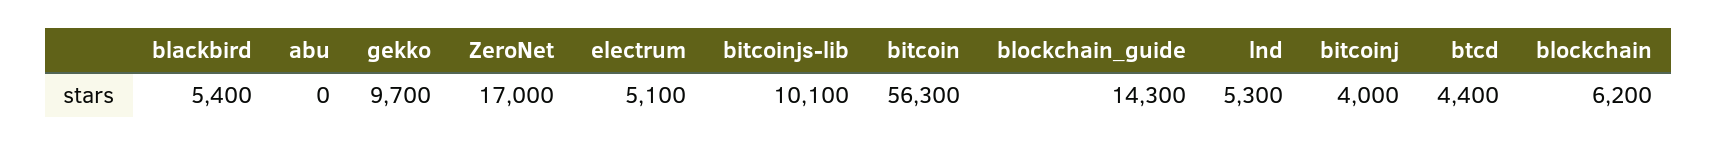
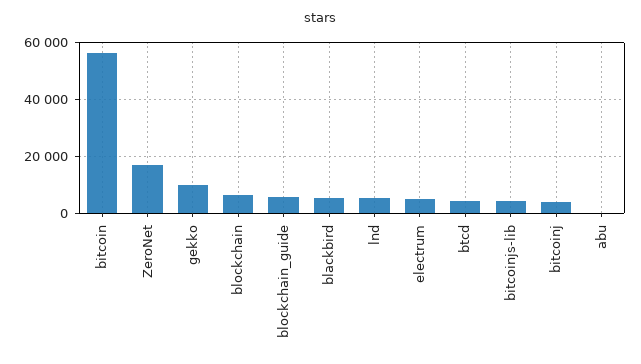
bitcoinjs-lib: 10100 -> 5000
blockchain_guide: 14300 -> 5000

